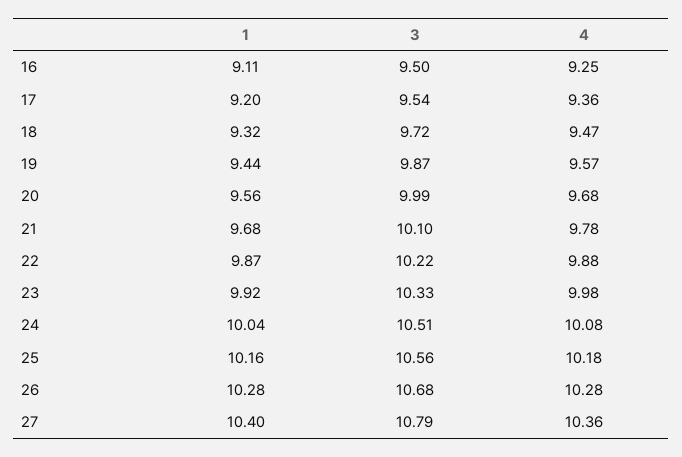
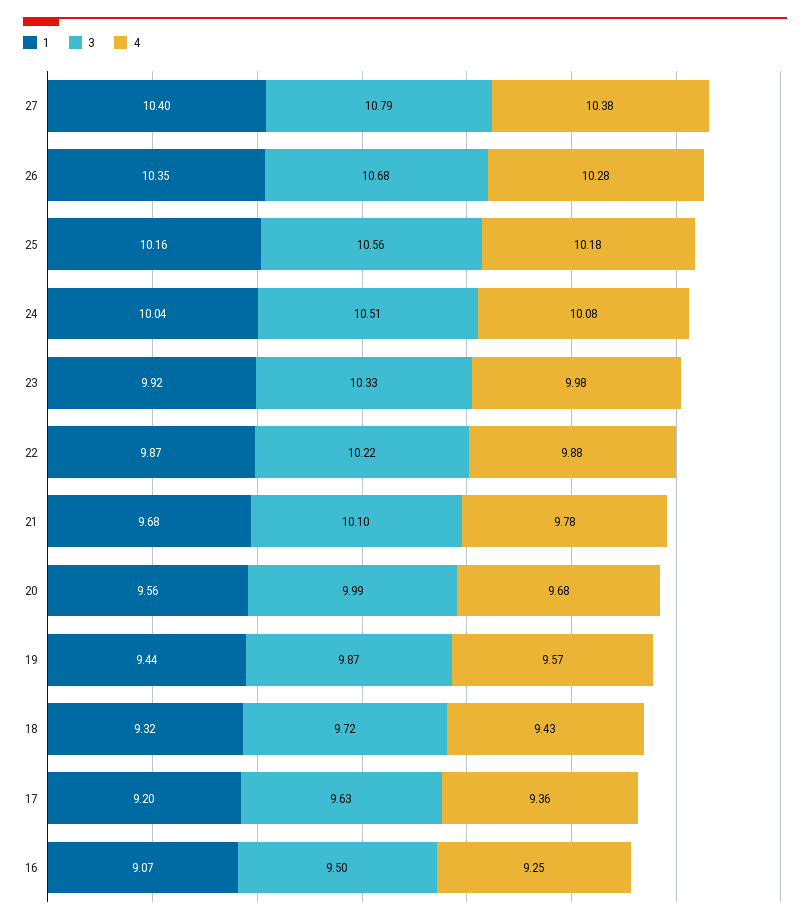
1, 16: 9.11 -> 9.07
3, 17: 9.54 -> 9.63
4, 18: 9.47 -> 9.43
1, 26: 10.28 -> 10.35
4, 27: 10.36 -> 10.38

